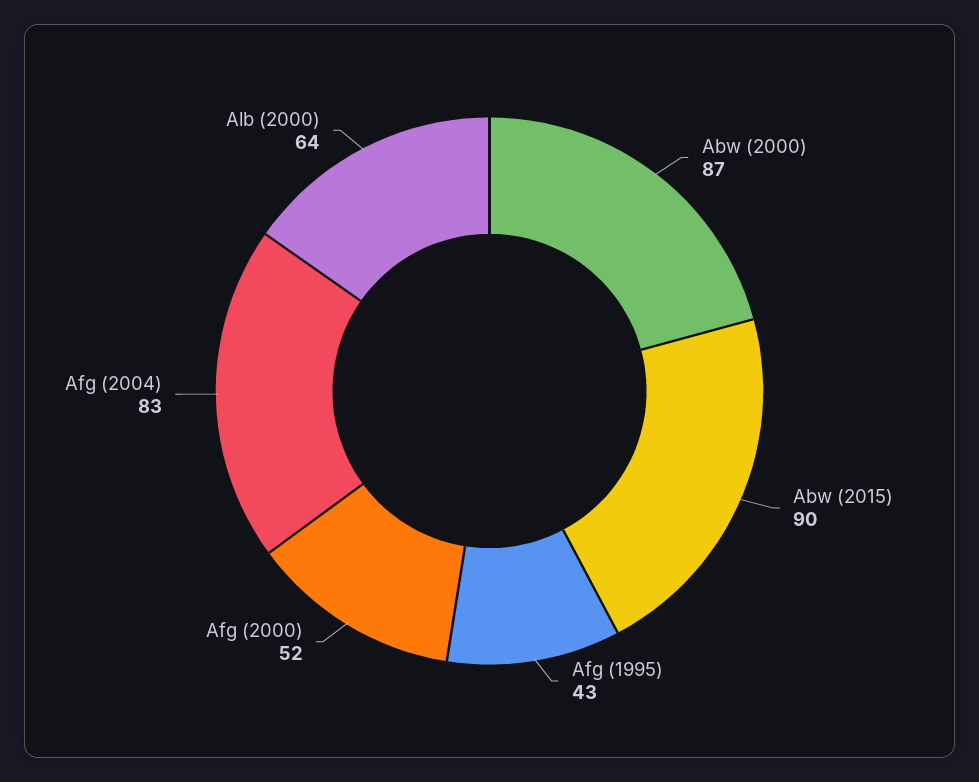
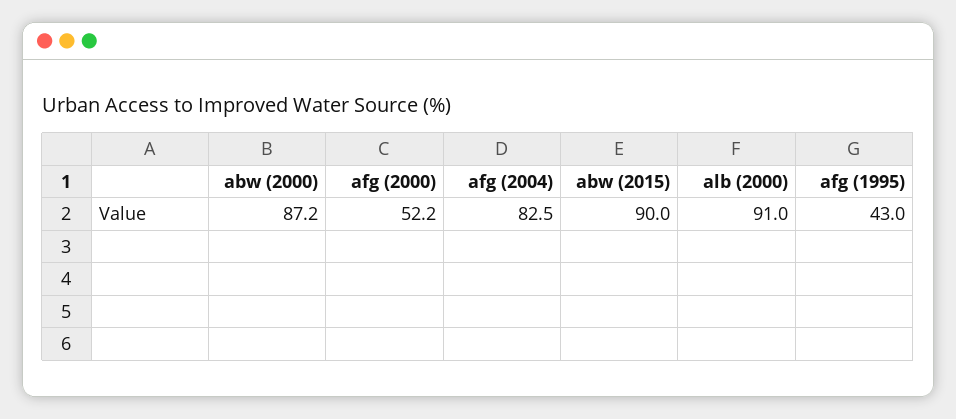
Alb (2000): 64 -> 91

